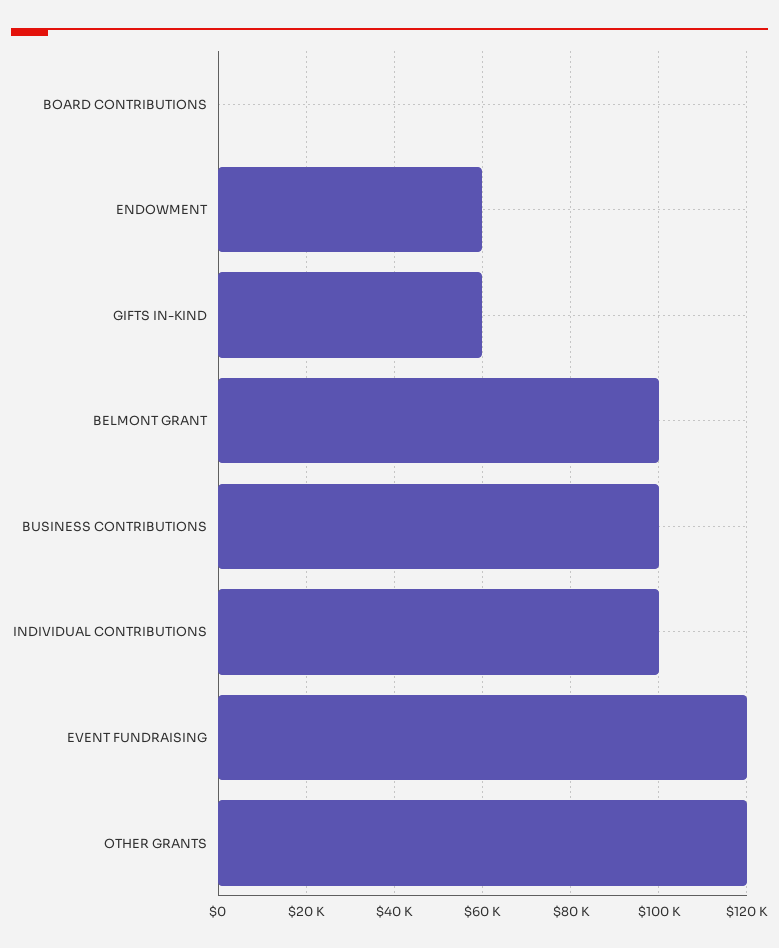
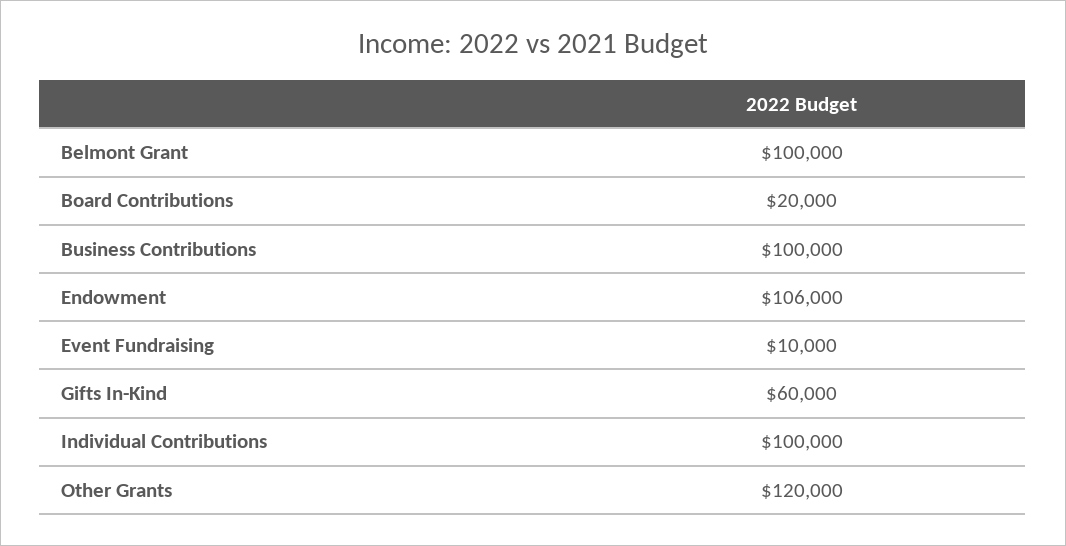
BOARD CONTRIBUTIONS: 0 -> 20000
ENDOWMENT: 60000 -> 106000
EVENT FUNDRAISING: 120000 -> 10000

